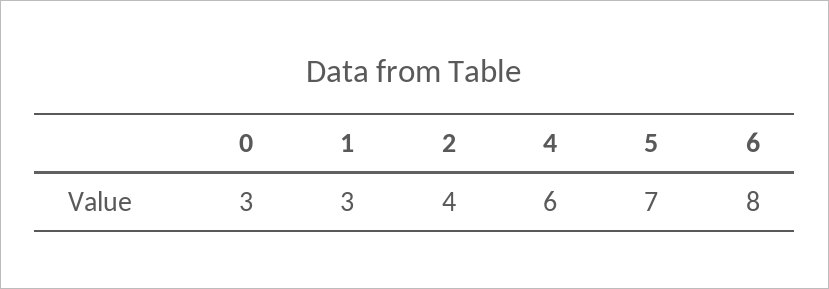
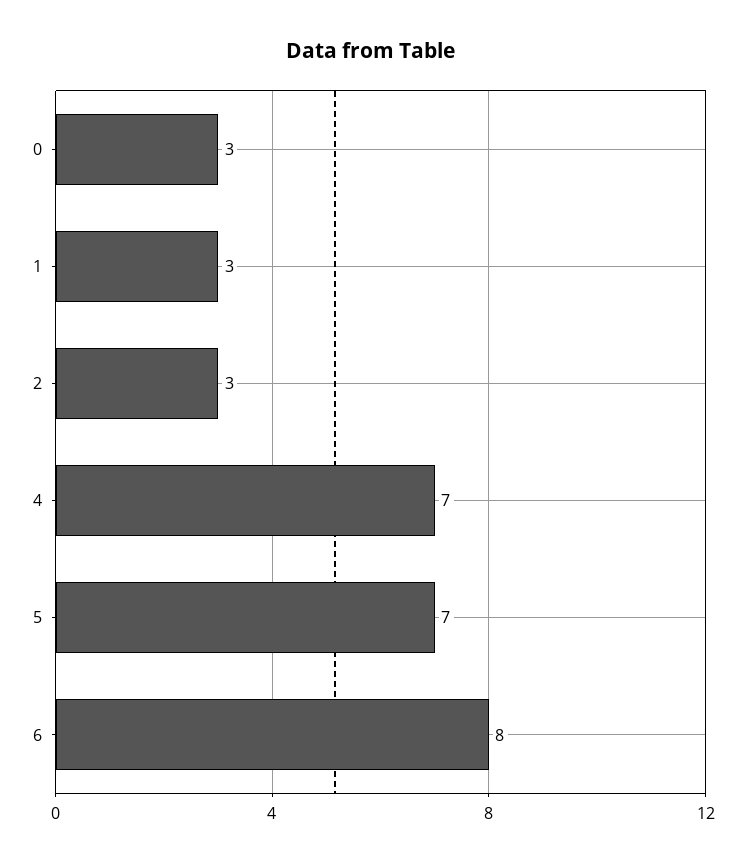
2: 4 -> 3
4: 6 -> 7

